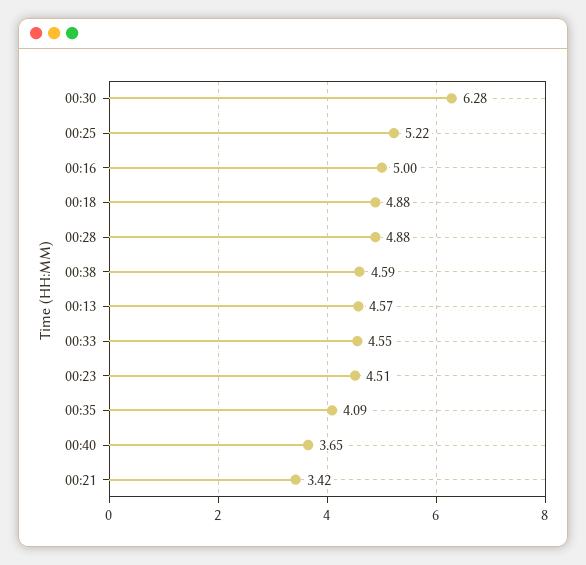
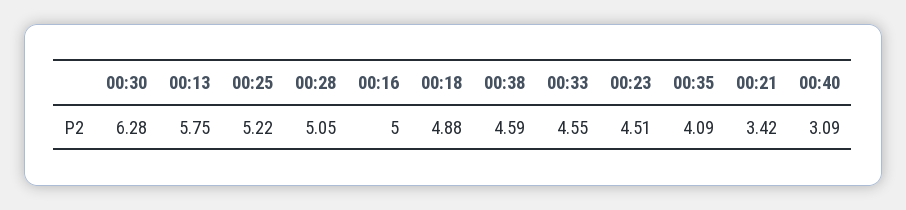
00:28: 4.88 -> 5.05
00:13: 4.57 -> 5.75
00:40: 3.65 -> 3.09

